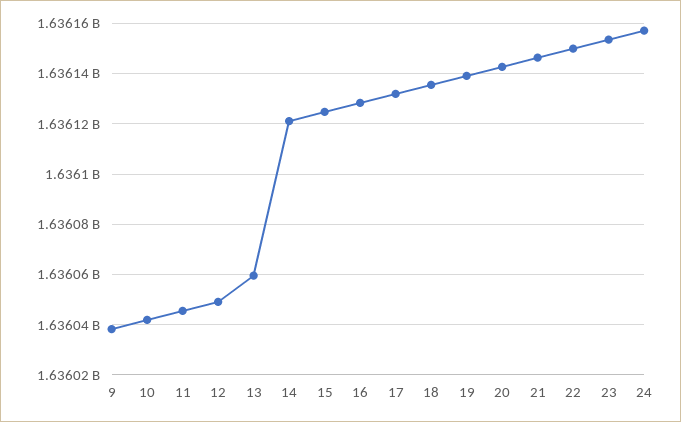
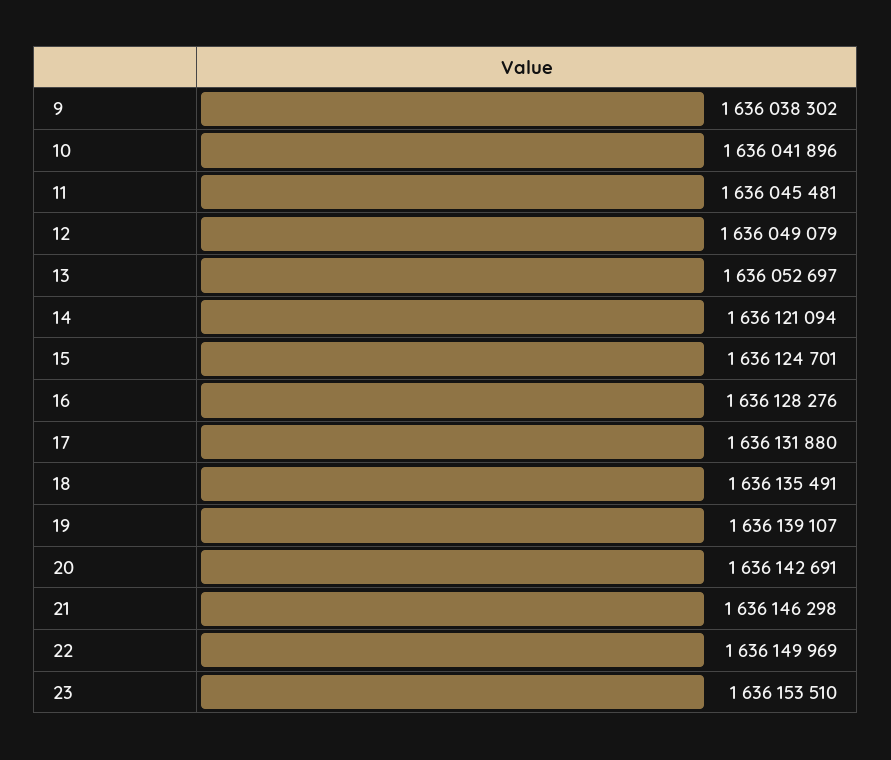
13: 1636060000 -> 1636052697
24: 1636157500 -> none

